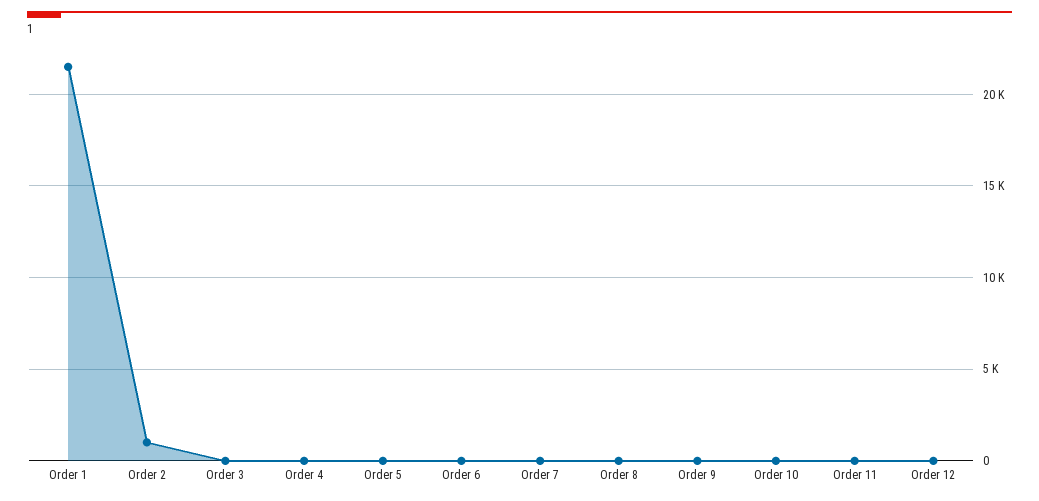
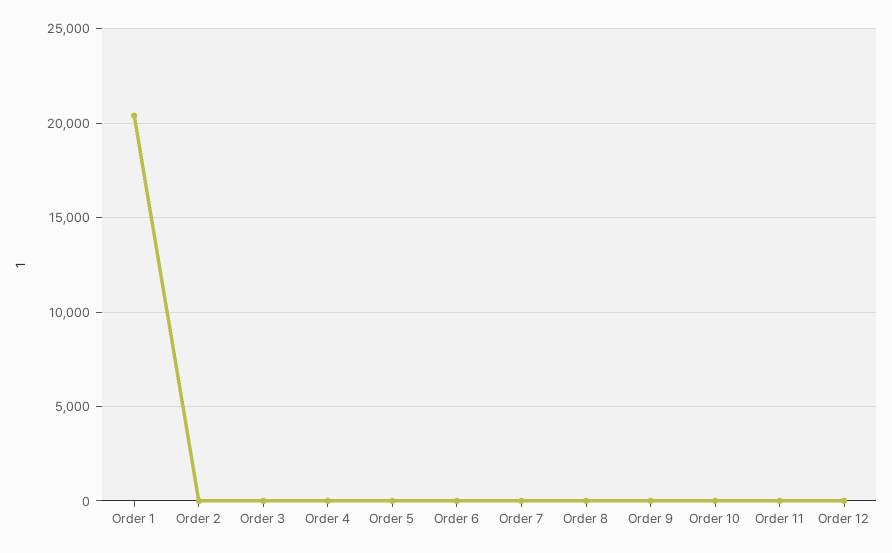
Order 1: 21500 -> 20500
Order 2: 1000 -> 0

